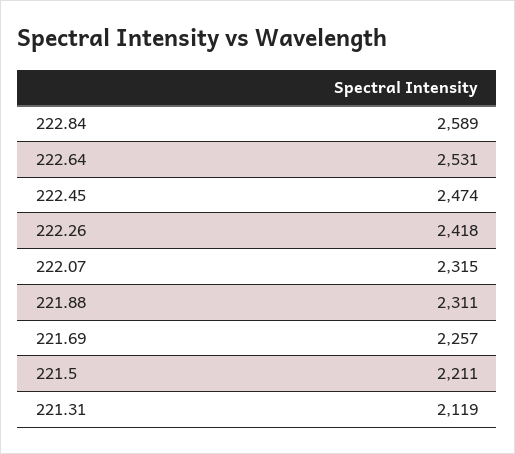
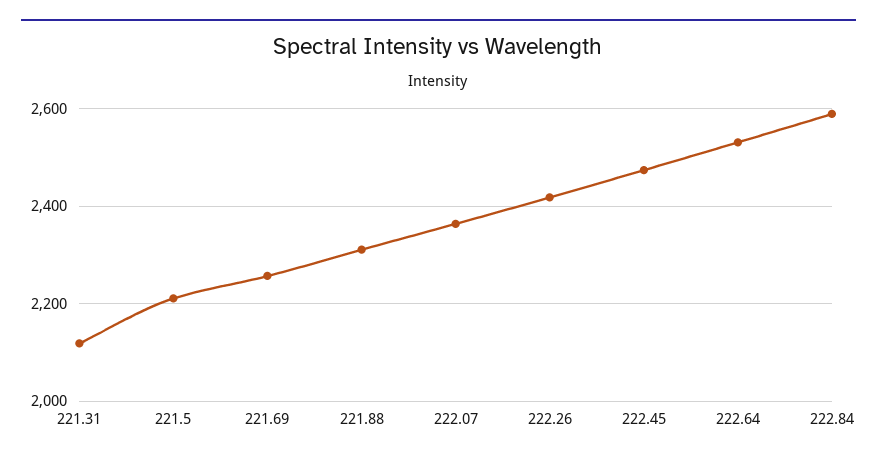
222.07: 2315 -> 2360

